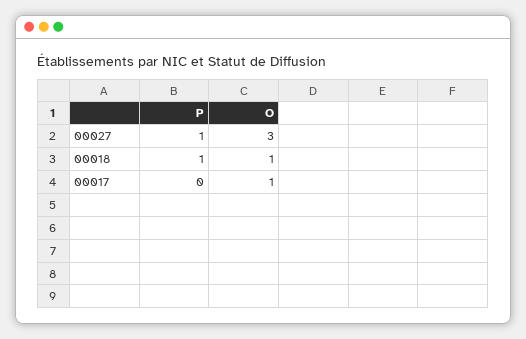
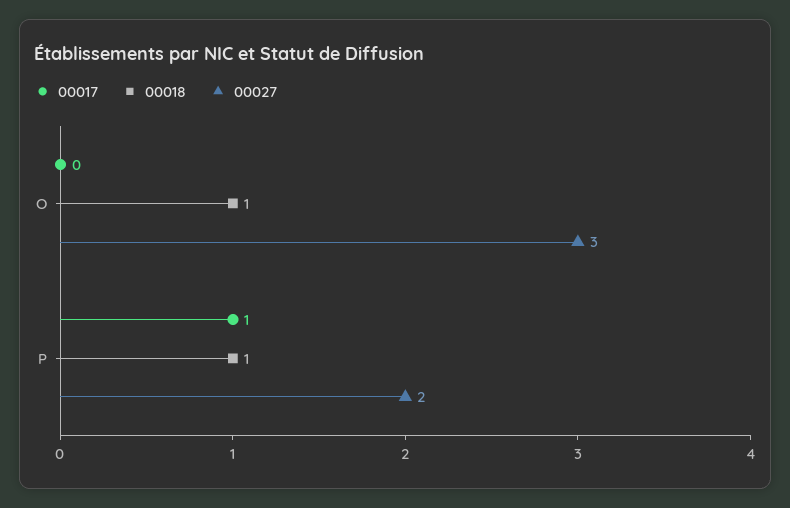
00027, P: 1 -> 2
00017, P: 0 -> 1
00017, O: 1 -> 0

